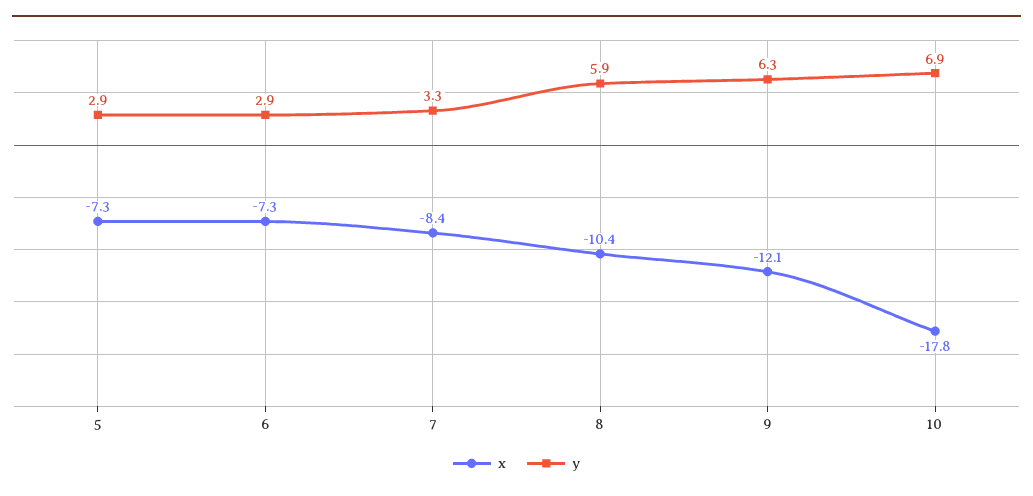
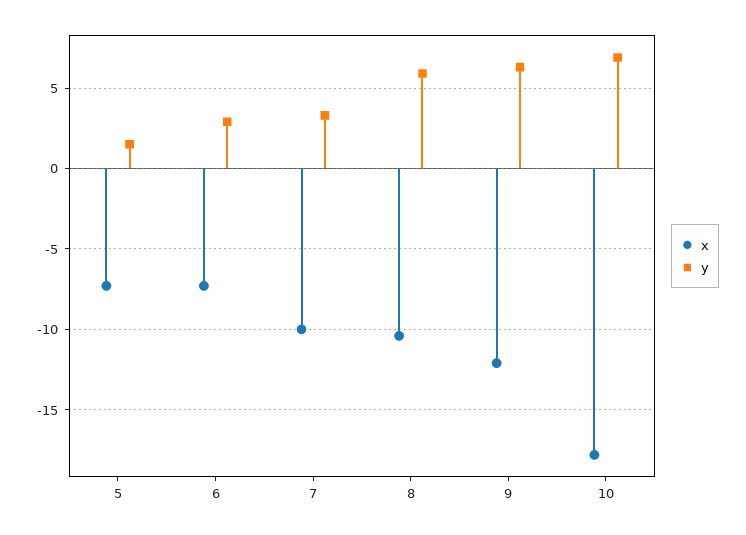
y, 5: 2.9 -> 1.5
x, 7: -8.4 -> -10

